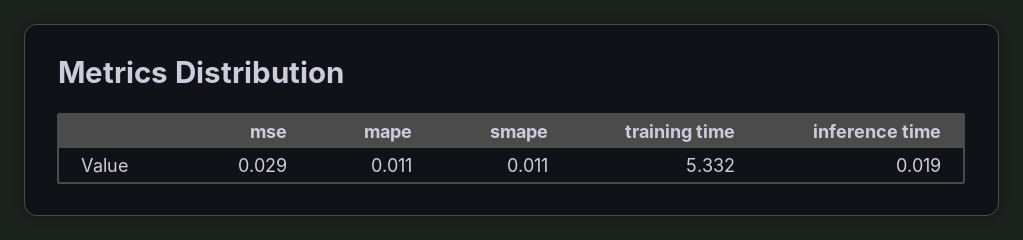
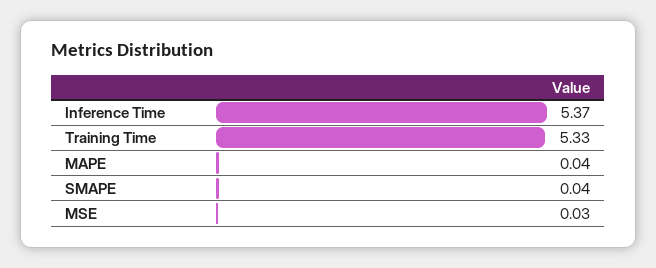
mape: 0.011 -> 0.04
smape: 0.011 -> 0.04
inference time: 0.019 -> 5.37

